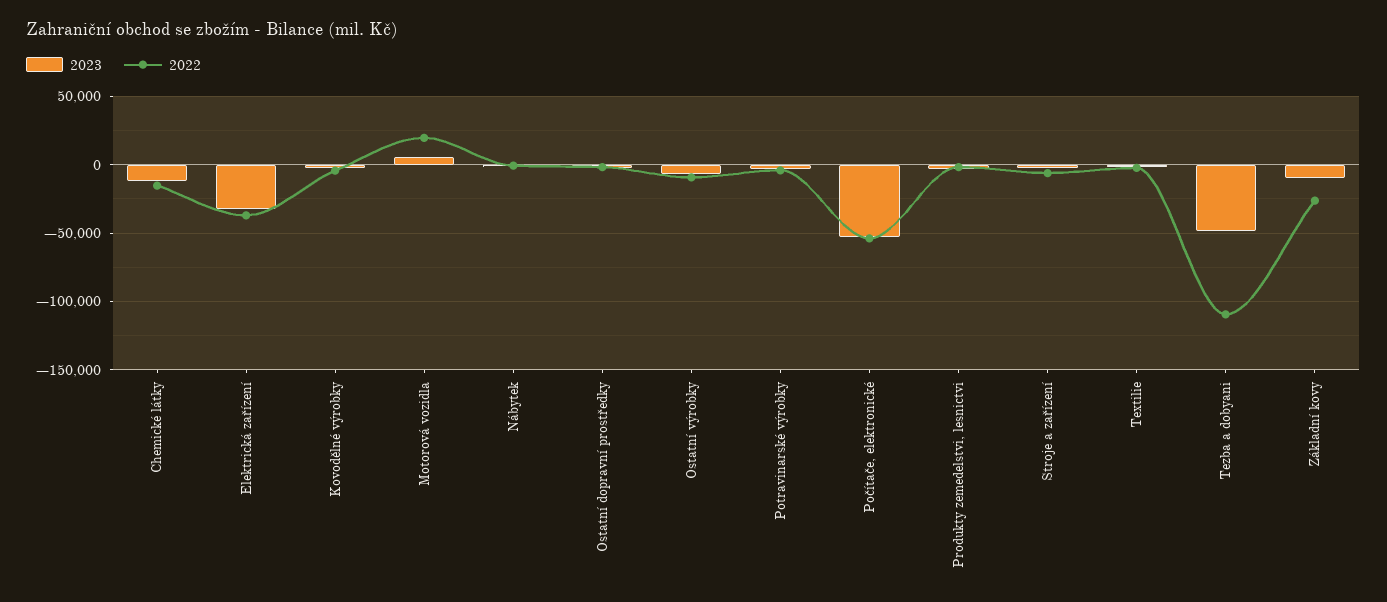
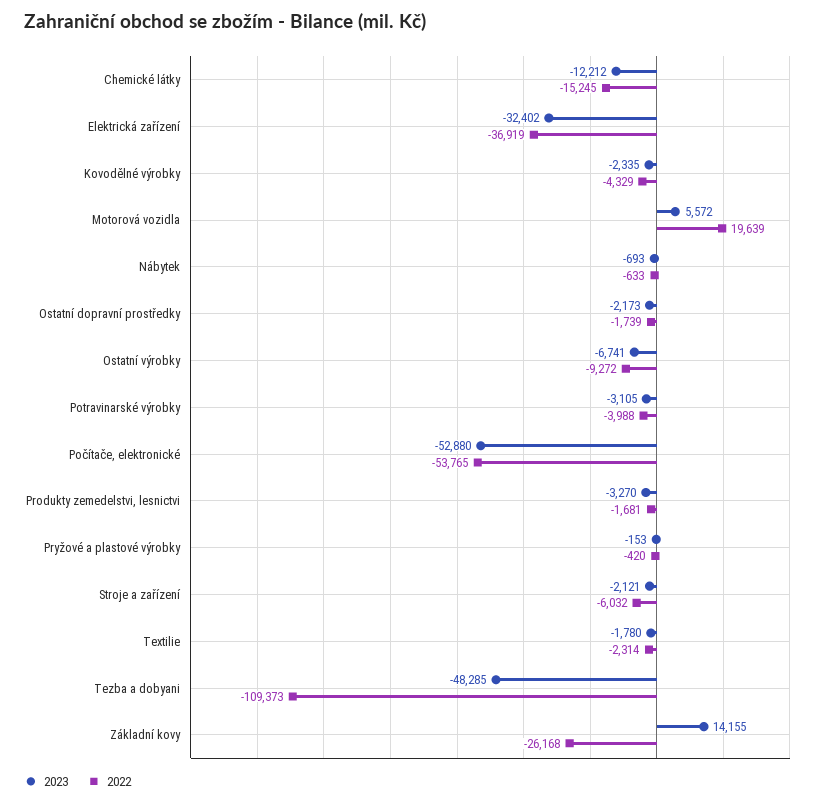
2023, Základní kovy: -10000 -> 14155
2023, Pryžové a plastové výrobky: none -> -153
2022, Pryžové a plastové výrobky: none -> -420

